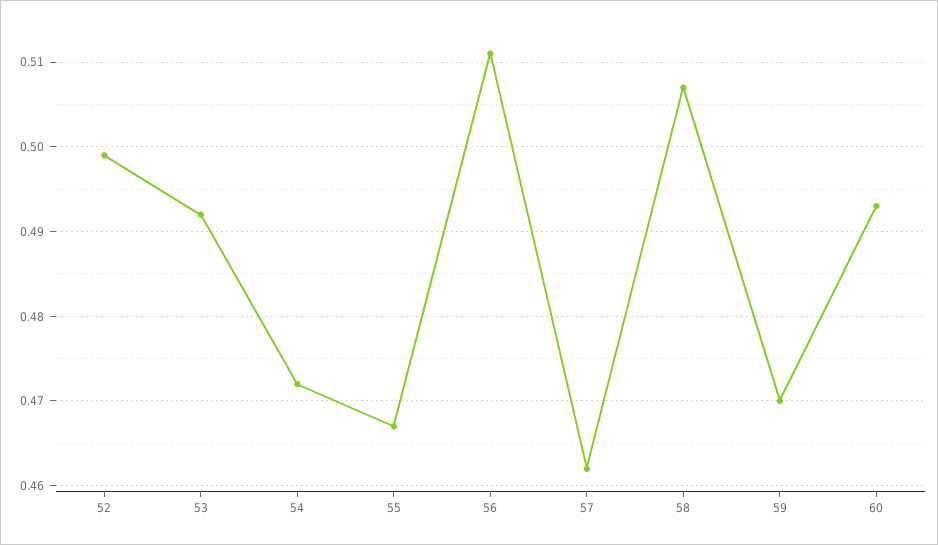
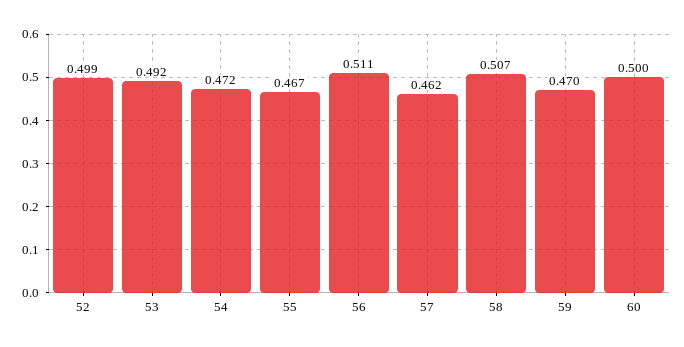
60: 0.493 -> 0.5

